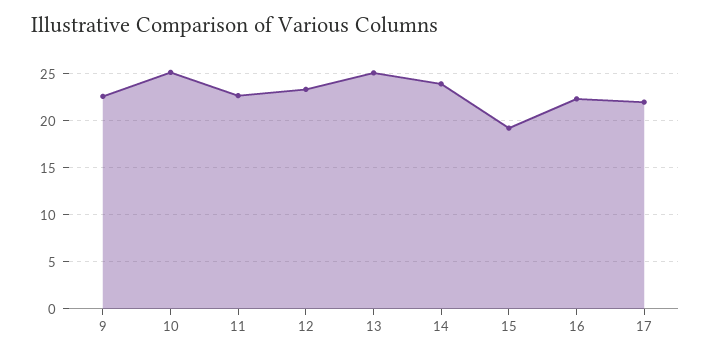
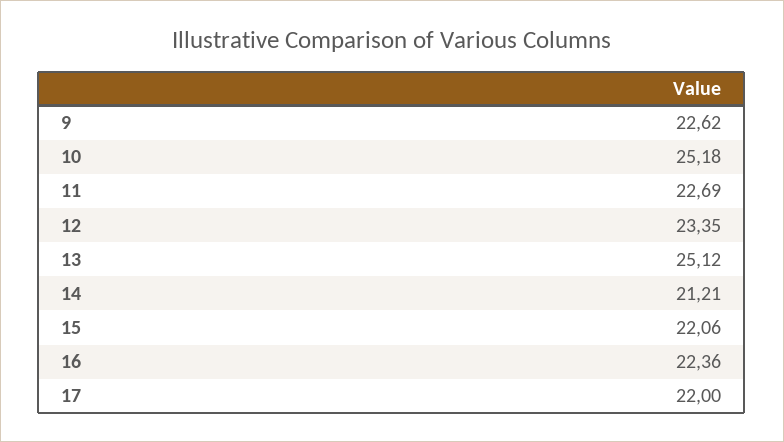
14: 24 -> 21.21
15: 19 -> 22.06

